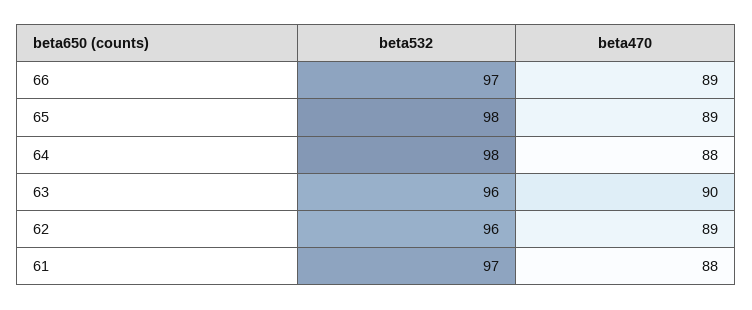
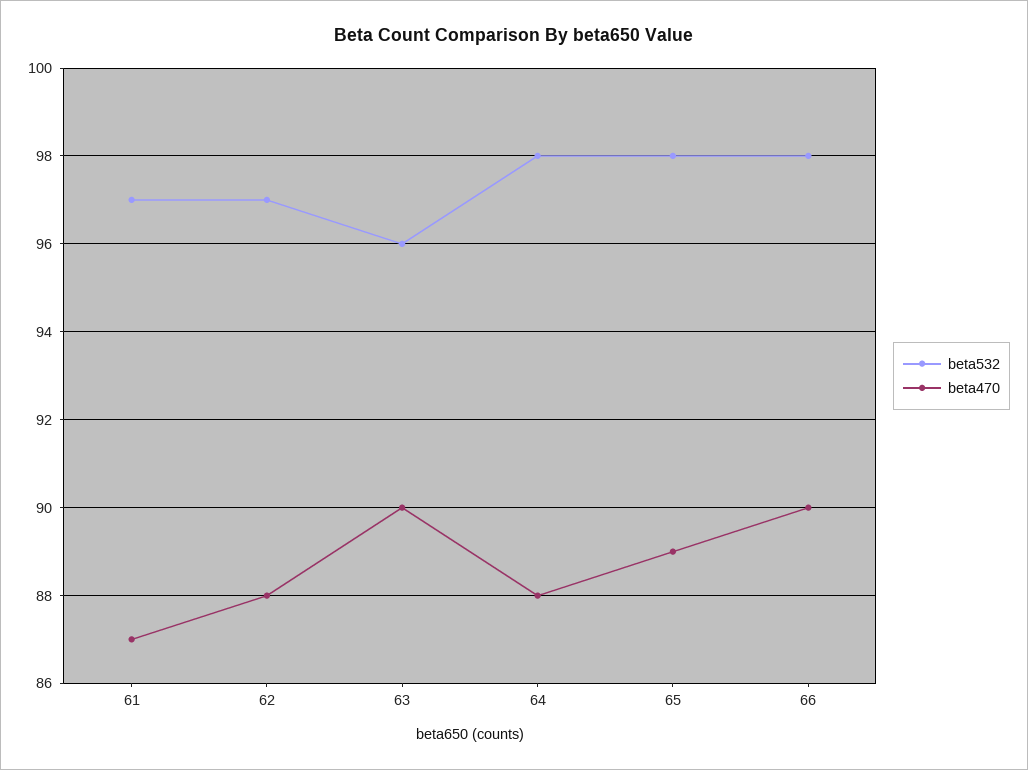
beta532, 66: 97 -> 98
beta470, 66: 89 -> 90
beta532, 62: 96 -> 97
beta470, 62: 89 -> 88
beta470, 61: 88 -> 87

